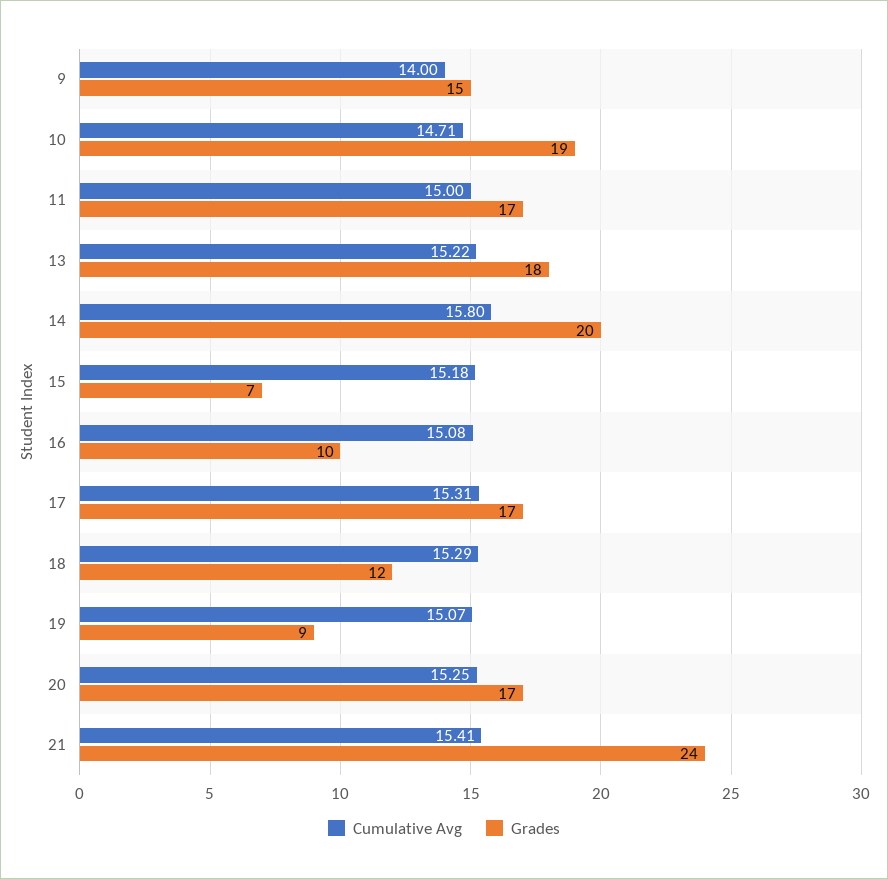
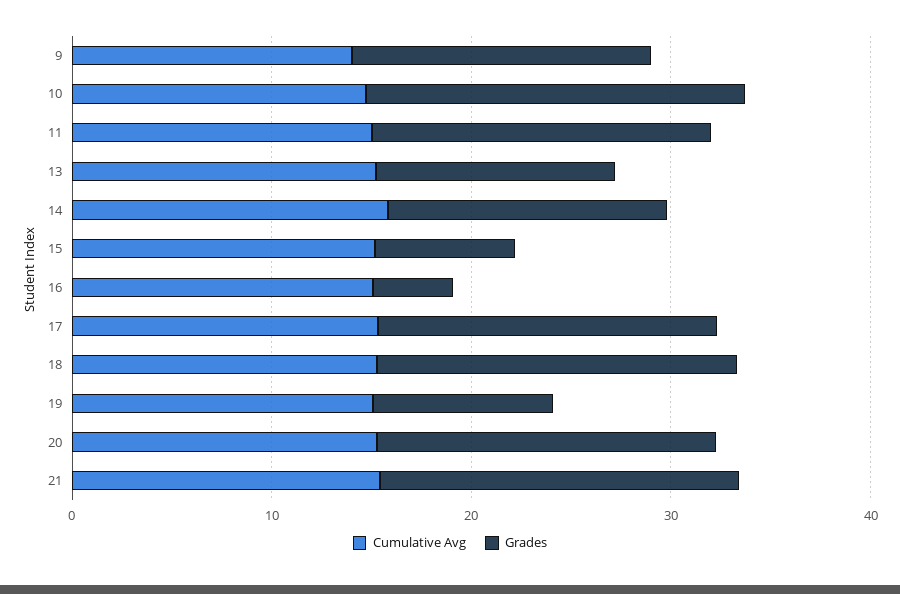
Grades, 13: 18 -> 12
Grades, 14: 20 -> 14
Grades, 16: 10 -> 4
Grades, 18: 12 -> 18
Grades, 21: 24 -> 18

